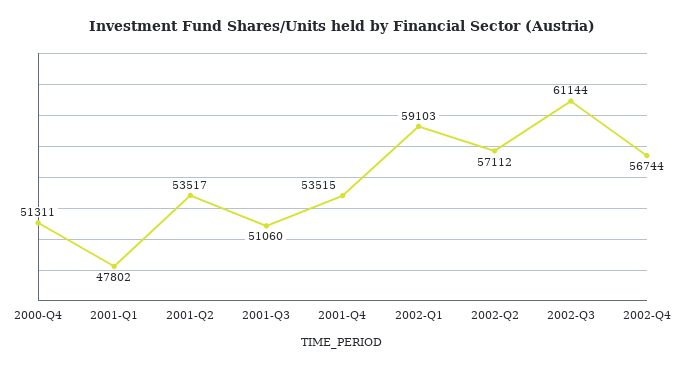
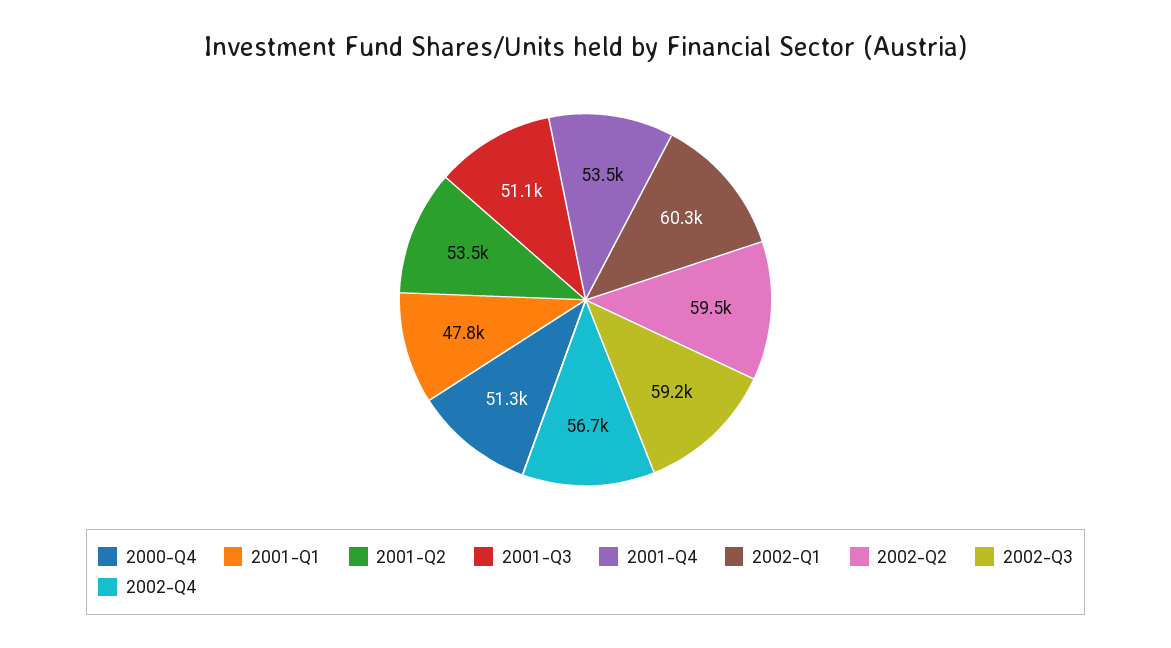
2002-Q1: 59103 -> 60300
2002-Q2: 57112 -> 59500
2002-Q3: 61144 -> 59200

